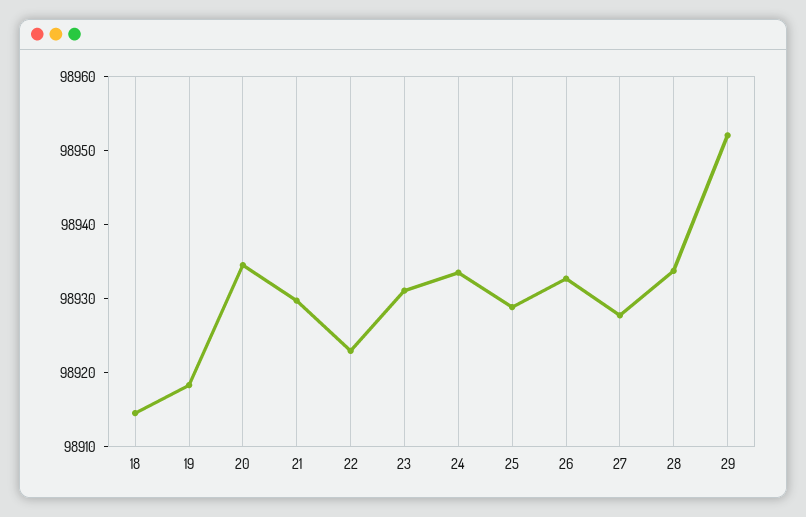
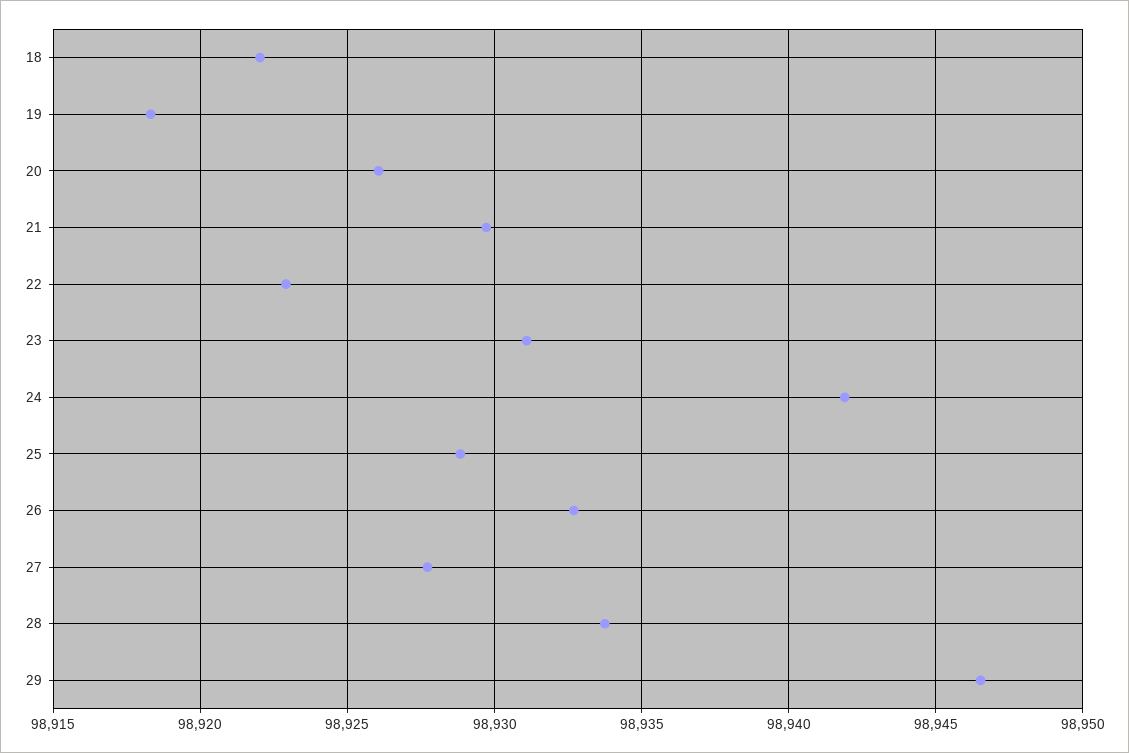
18: 98914 -> 98922
20: 98934 -> 98926
24: 98934 -> 98942
29: 98952 -> 98946.5

